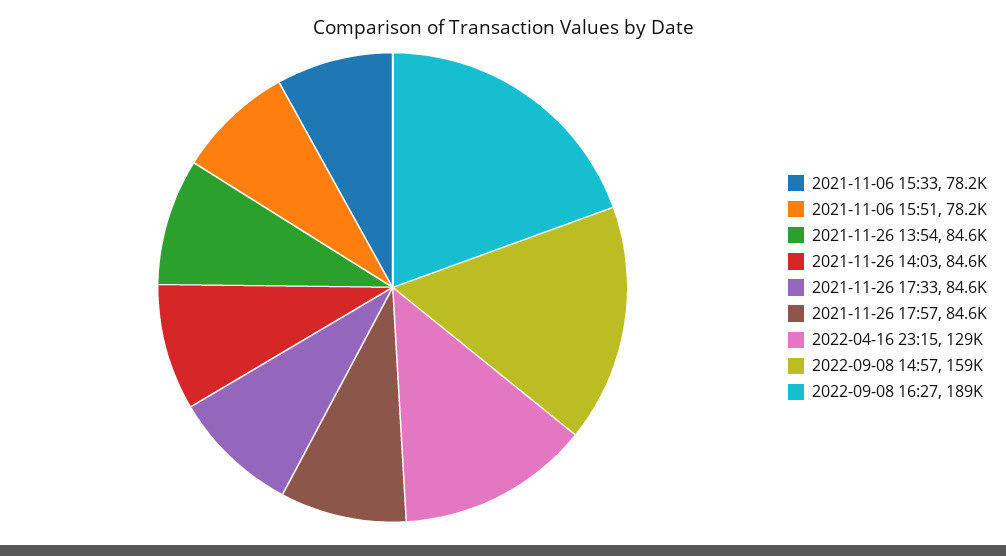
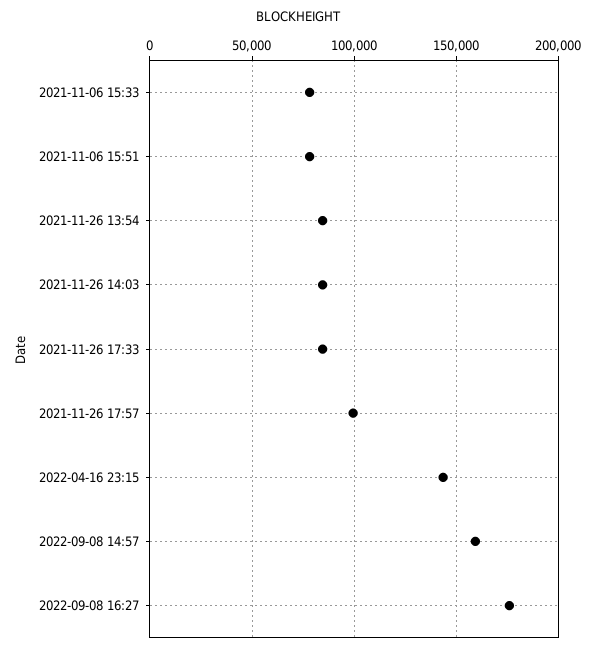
2021-11-26 17:57: 84600 -> 100000
2022-04-16 23:15: 129000 -> 145000
2022-09-08 16:27: 189000 -> 175000

